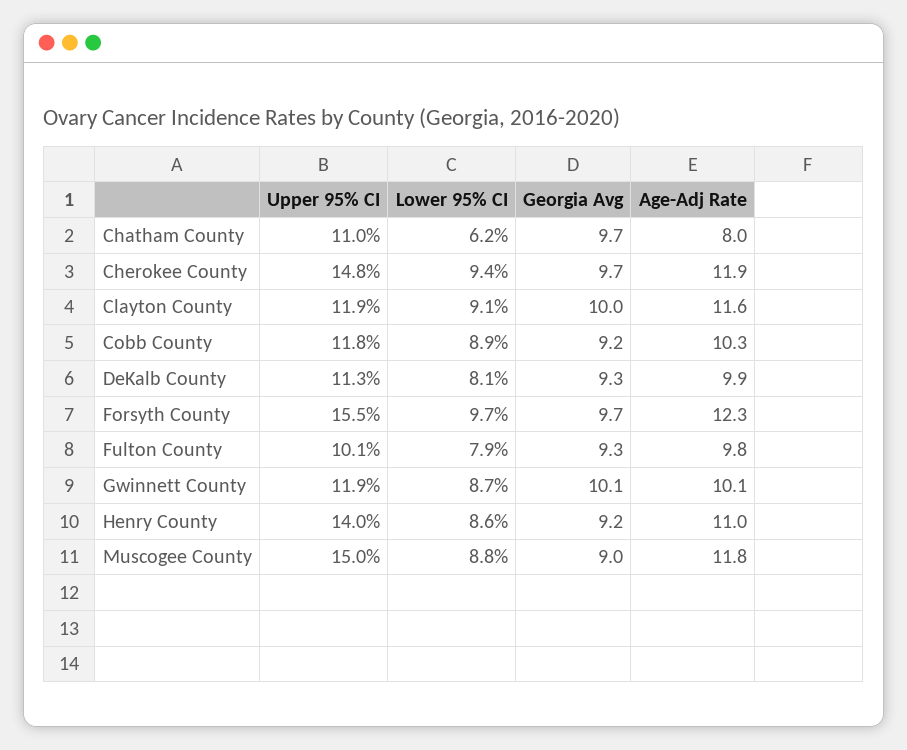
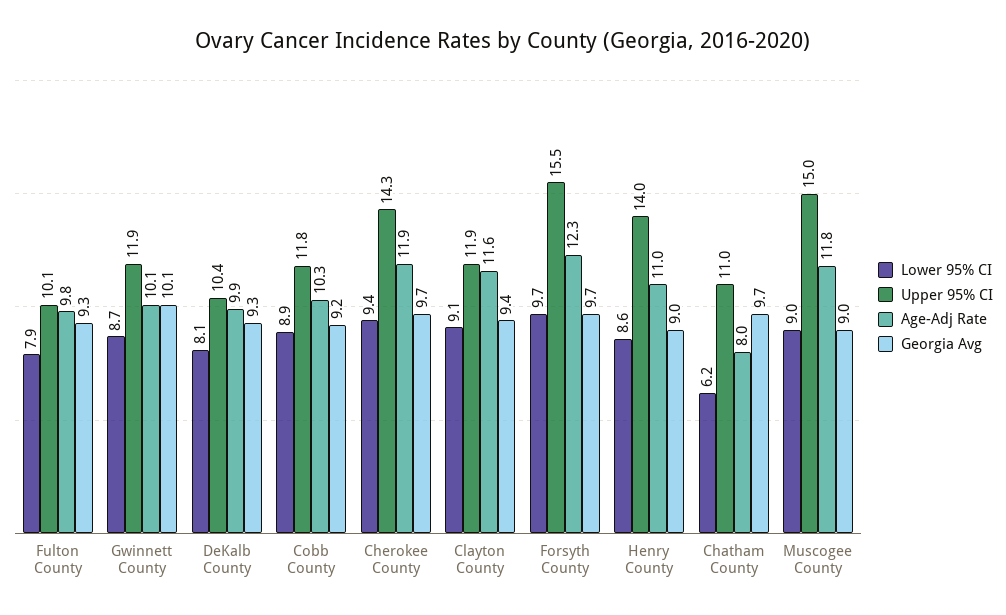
Upper 95% CI, Cherokee County: 14.8 -> 14.3
Georgia Avg, Clayton County: 10 -> 9.4
Upper 95% CI, DeKalb County: 11.3 -> 10.4
Georgia Avg, Henry County: 9.2 -> 9
Lower 95% CI, Muscogee County: 8.8 -> 9

